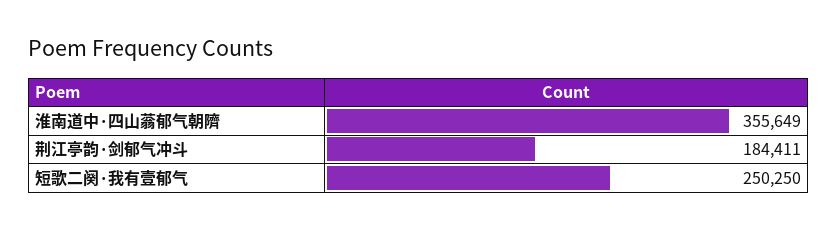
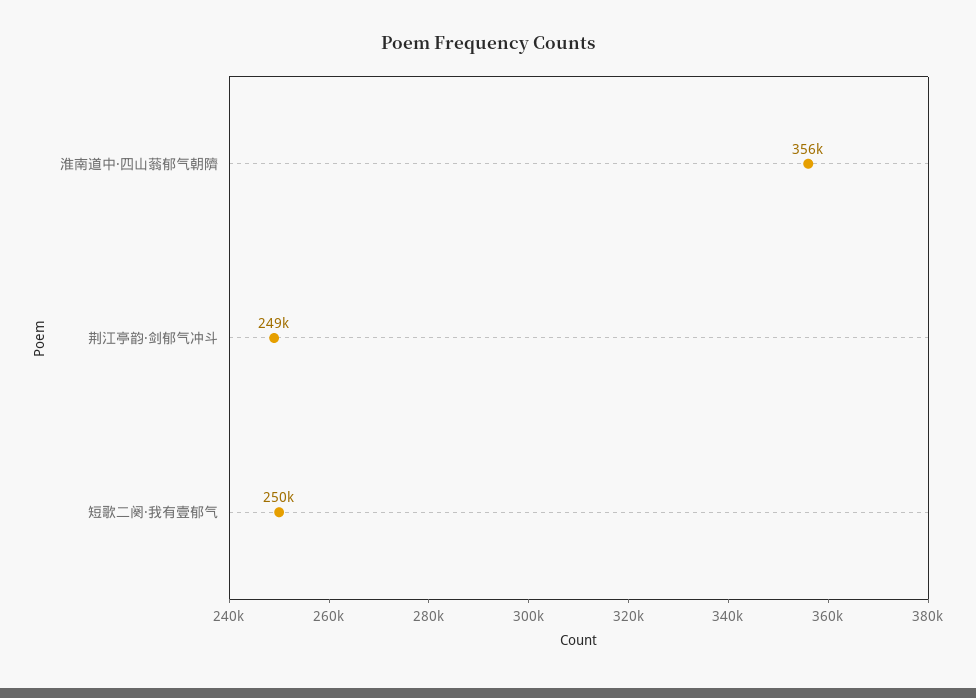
荆江亭韵·剑郁气冲斗: 184411 -> 249000

